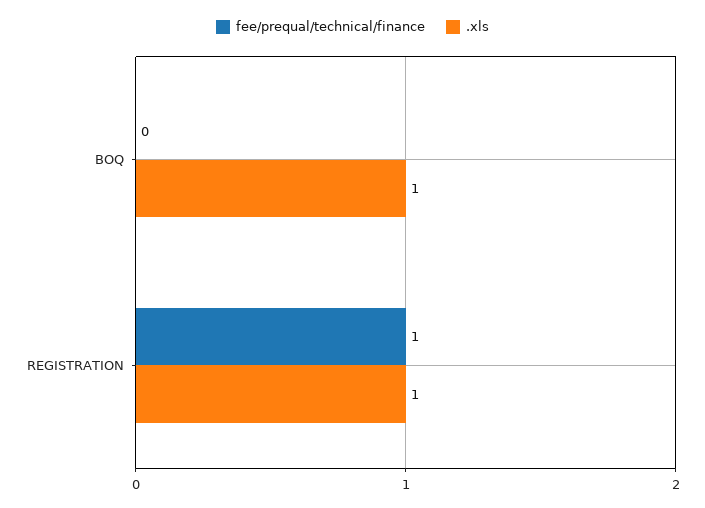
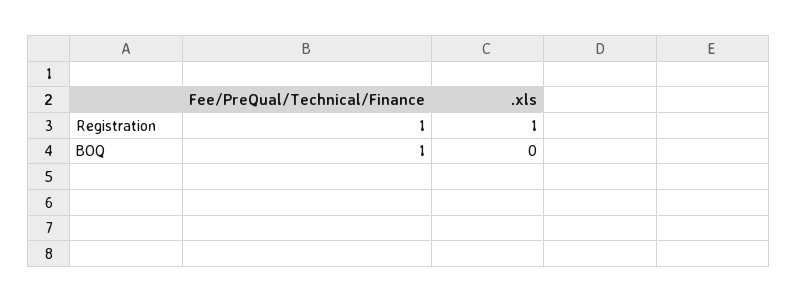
fee/prequal/technical/finance, BOQ: 0 -> 1
.xls, BOQ: 1 -> 0

